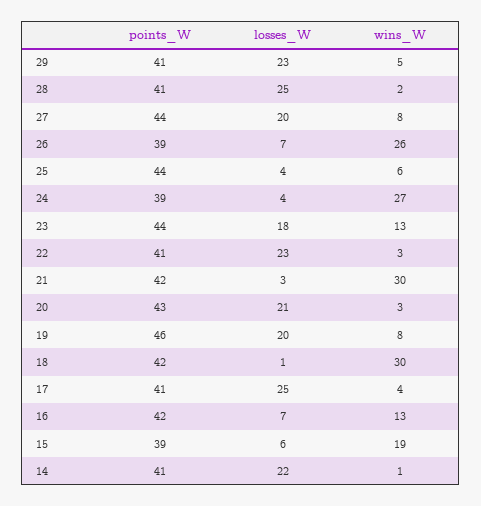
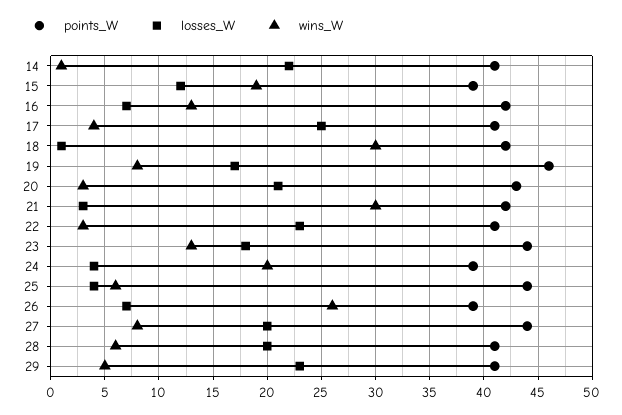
losses_W, 28: 25 -> 20
wins_W, 28: 2 -> 6
wins_W, 24: 27 -> 20
losses_W, 19: 20 -> 17
losses_W, 15: 6 -> 12

